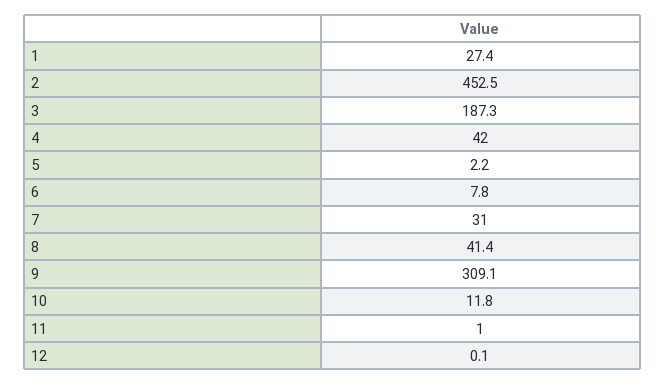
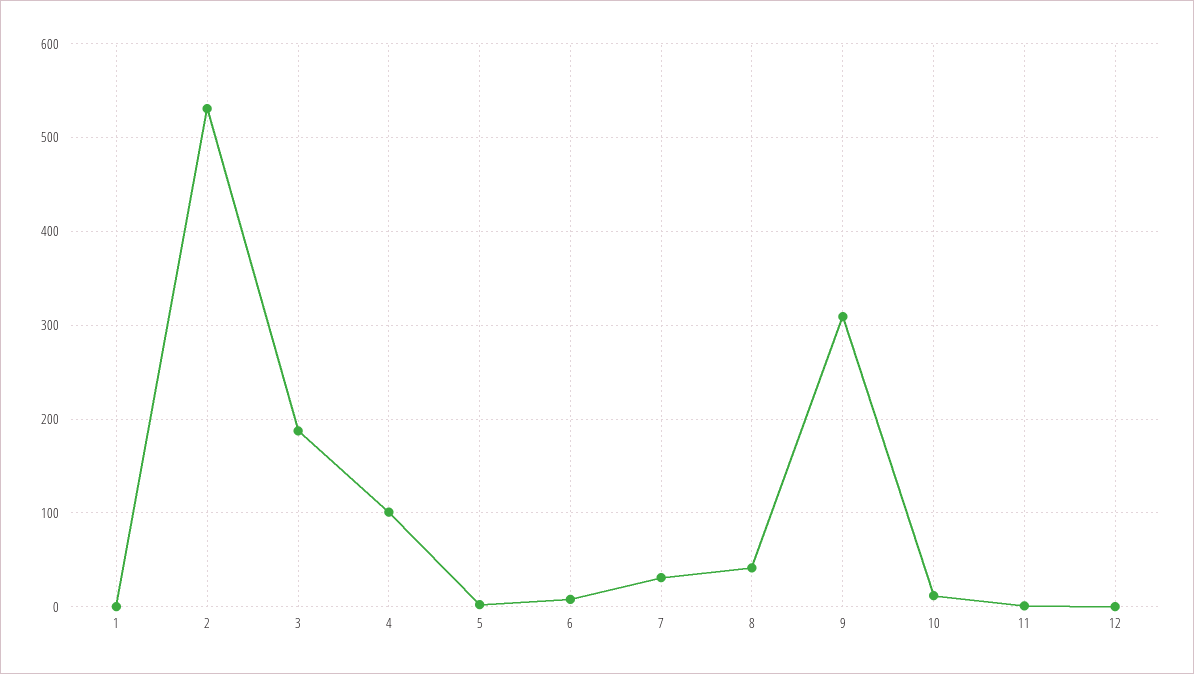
1: 27.4 -> 0
2: 452.5 -> 530
4: 42 -> 100

